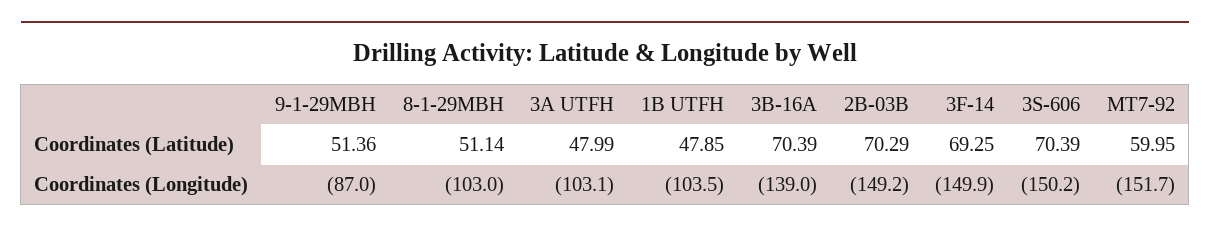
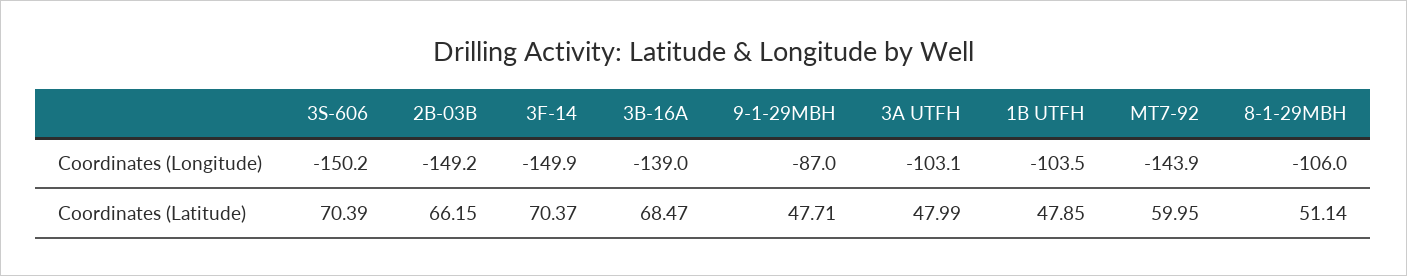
9-1-29MBH, Coordinates (Latitude): 51.36 -> 47.71
3B-16A, Coordinates (Latitude): 70.39 -> 68.47
2B-03B, Coordinates (Latitude): 70.29 -> 66.15
3F-14, Coordinates (Latitude): 69.25 -> 70.37
8-1-29MBH, Coordinates (Longitude): -103 -> -106
MT7-92, Coordinates (Longitude): -151.7 -> -143.9

